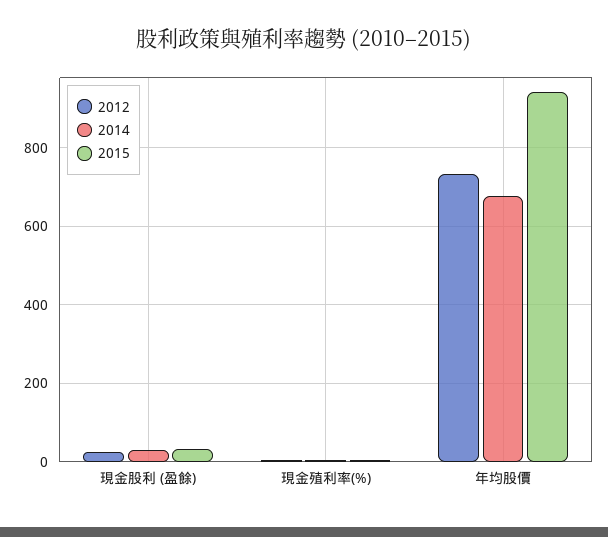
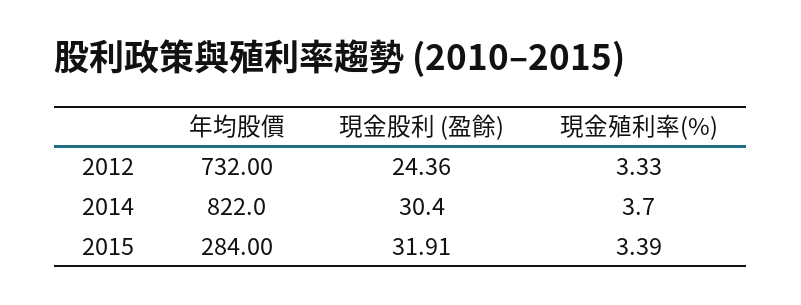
2014, 年均股價: 680 -> 822
2015, 年均股價: 940 -> 284

